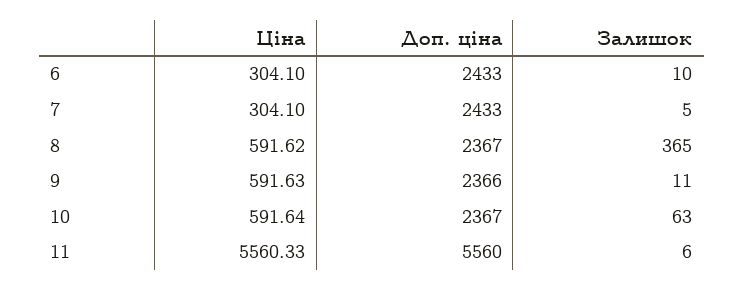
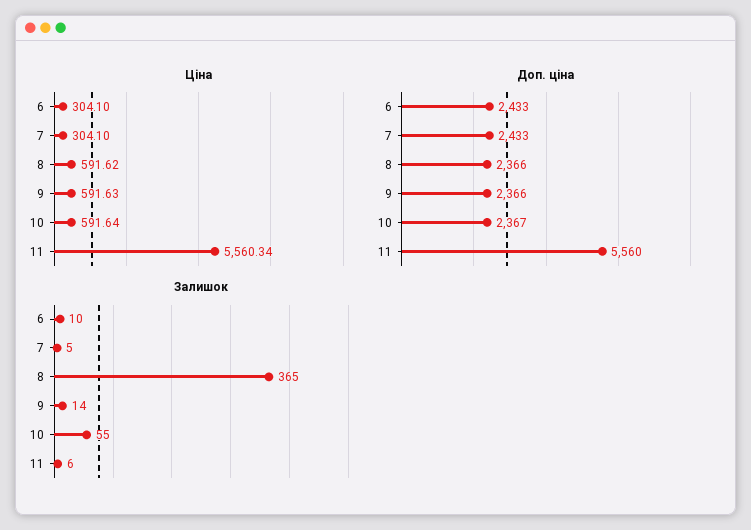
Доп. ціна, 8: 2367 -> 2366
Залишок, 9: 11 -> 14
Залишок, 10: 63 -> 55
Ціна, 11: 5560.33 -> 5560.34

